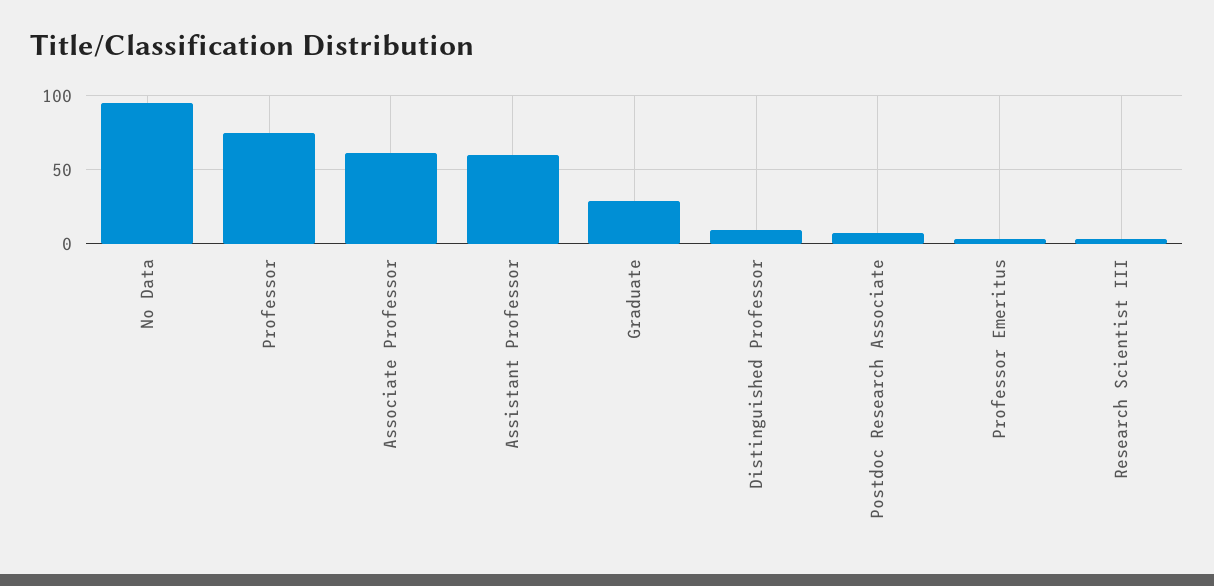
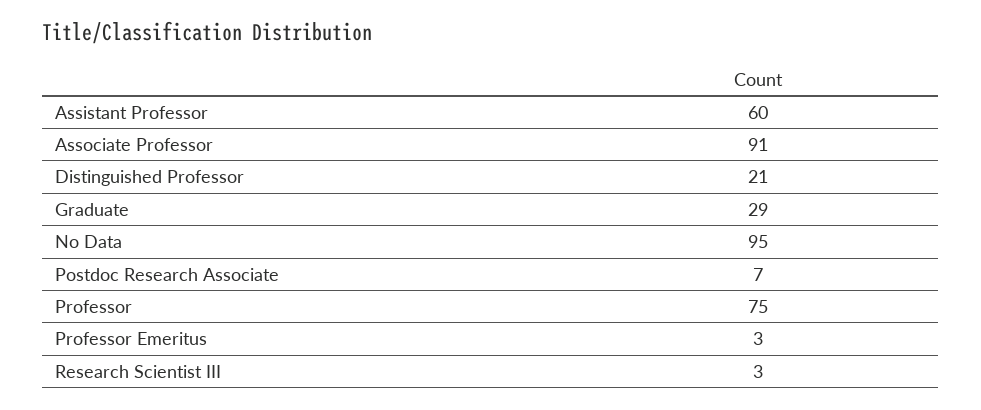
Associate Professor: 60 -> 91
Distinguished Professor: 10 -> 21

